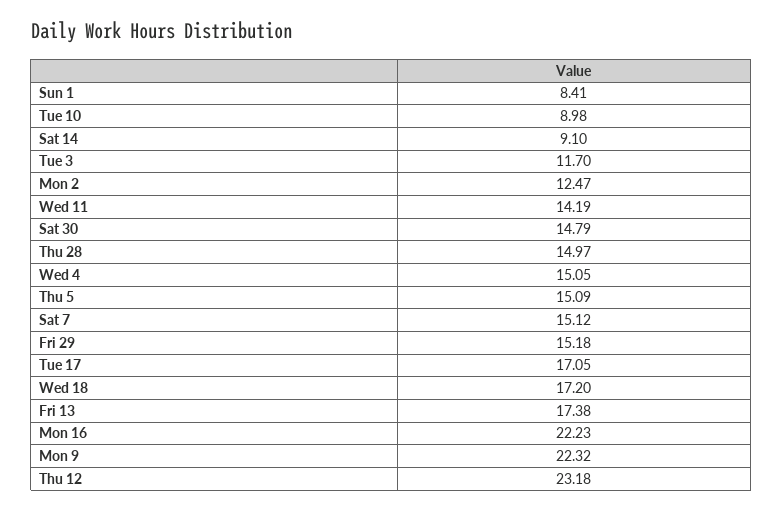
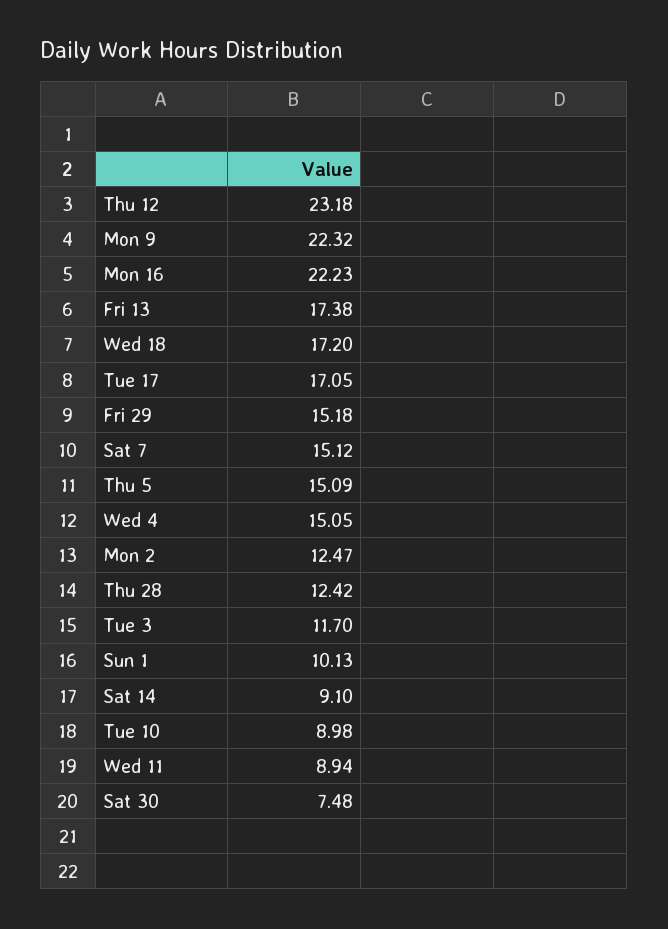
Sun 1: 8.41 -> 10.13
Wed 11: 14.19 -> 8.94
Sat 30: 14.79 -> 7.48
Thu 28: 14.97 -> 12.42

